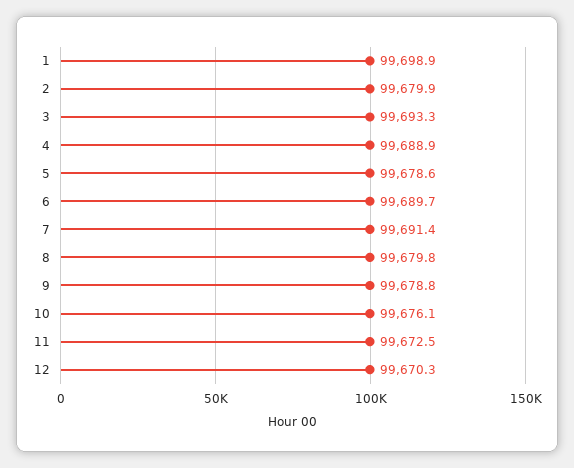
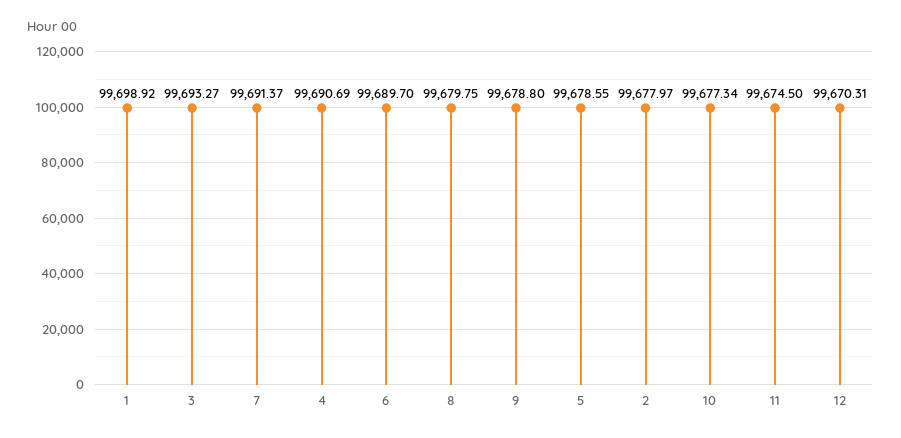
2: 99679.9 -> 99677.97
4: 99688.9 -> 99690.69
10: 99676.1 -> 99677.34
11: 99672.5 -> 99674.5

